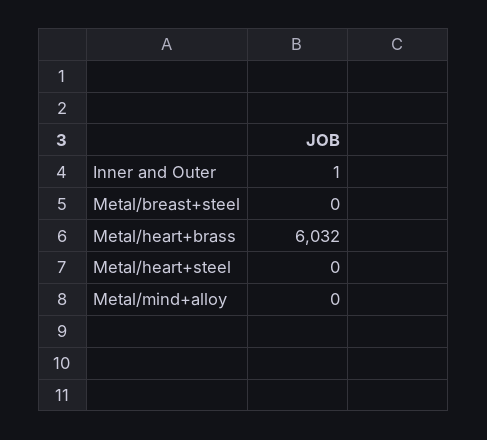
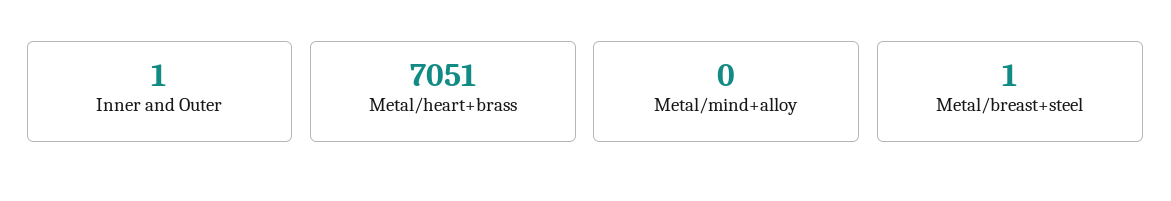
Metal/breast+steel: 0 -> 1
Metal/heart+brass: 6032 -> 7051
Metal/heart+steel: 0 -> none

